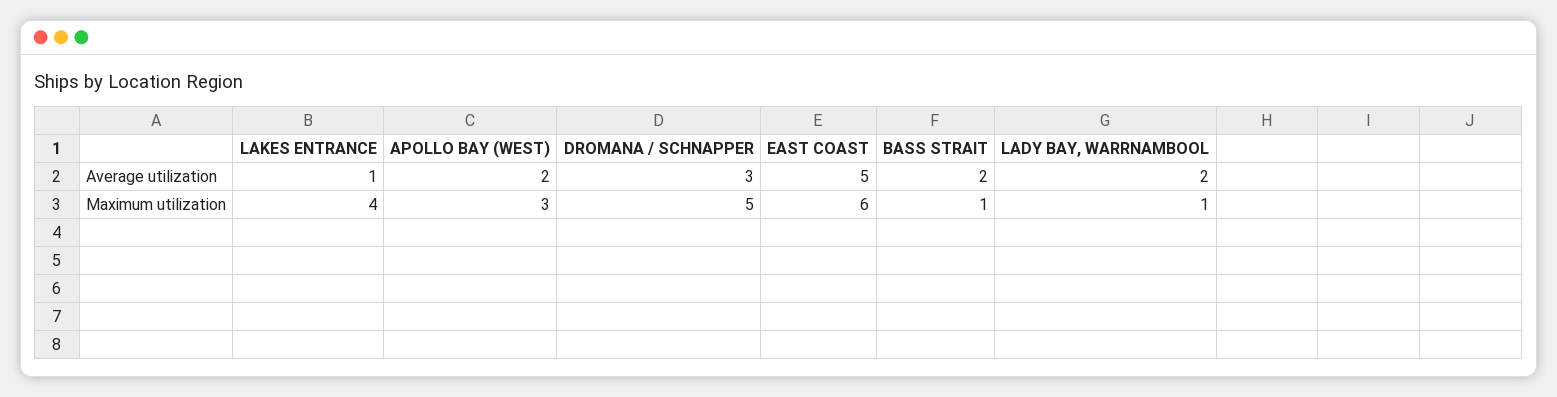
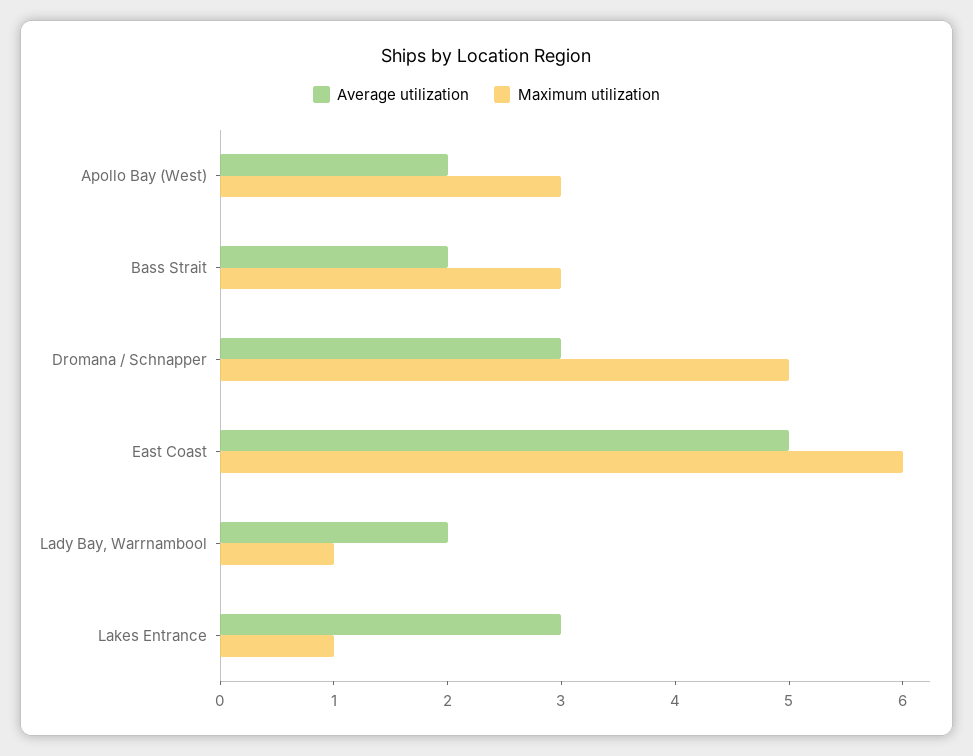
Average utilization, LAKES ENTRANCE: 1 -> 3
Maximum utilization, LAKES ENTRANCE: 4 -> 1
Maximum utilization, BASS STRAIT: 1 -> 3

